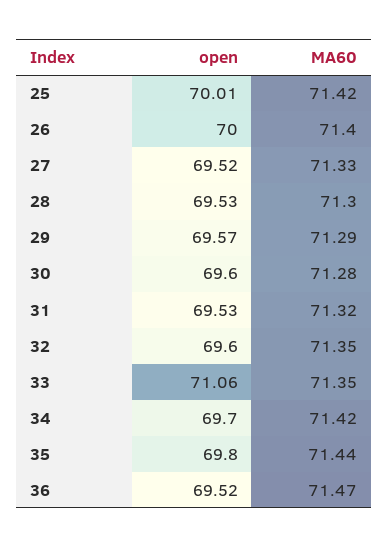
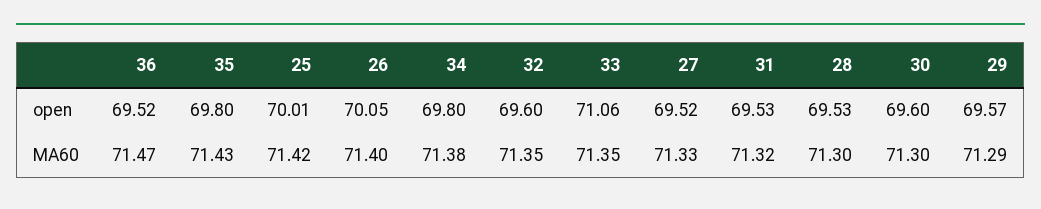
open, 26: 70 -> 70.05
MA60, 30: 71.28 -> 71.3
open, 34: 69.7 -> 69.8
MA60, 34: 71.42 -> 71.38
MA60, 35: 71.44 -> 71.43

